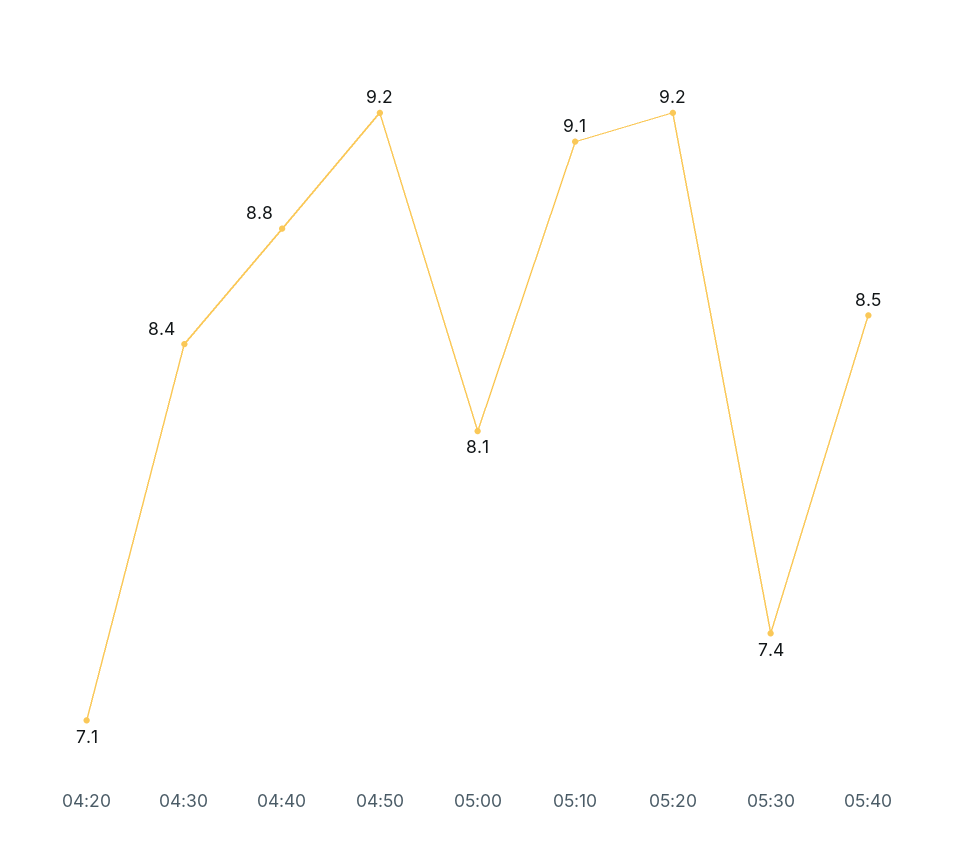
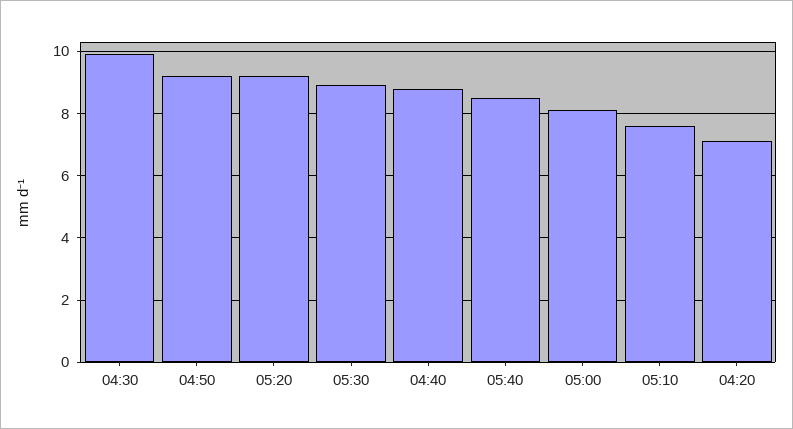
04:30: 8.4 -> 10
05:10: 9.1 -> 7.5
05:30: 7.4 -> 9

